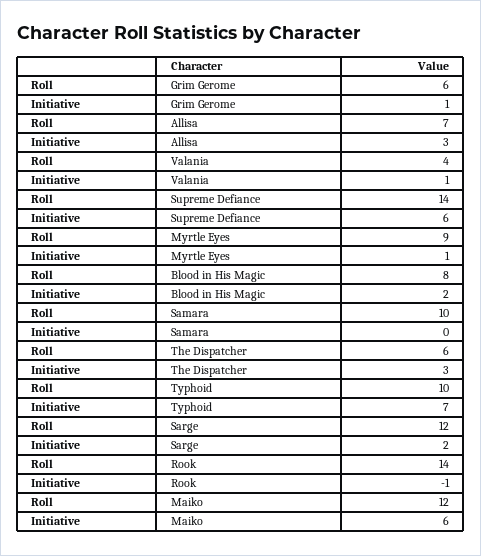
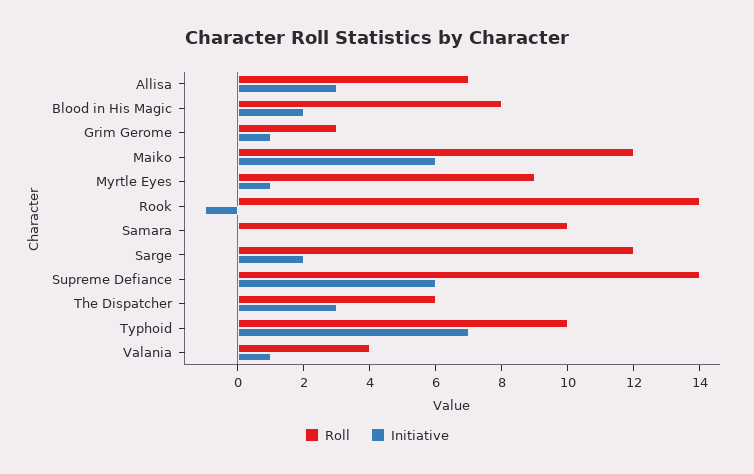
Roll, Grim Gerome: 6 -> 3

